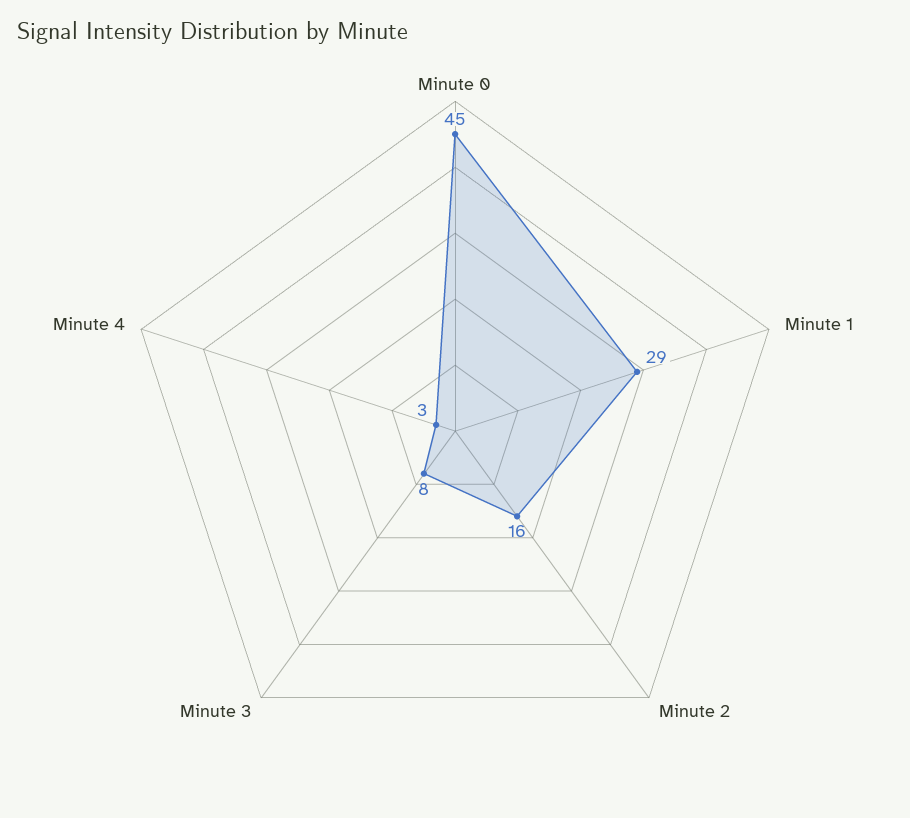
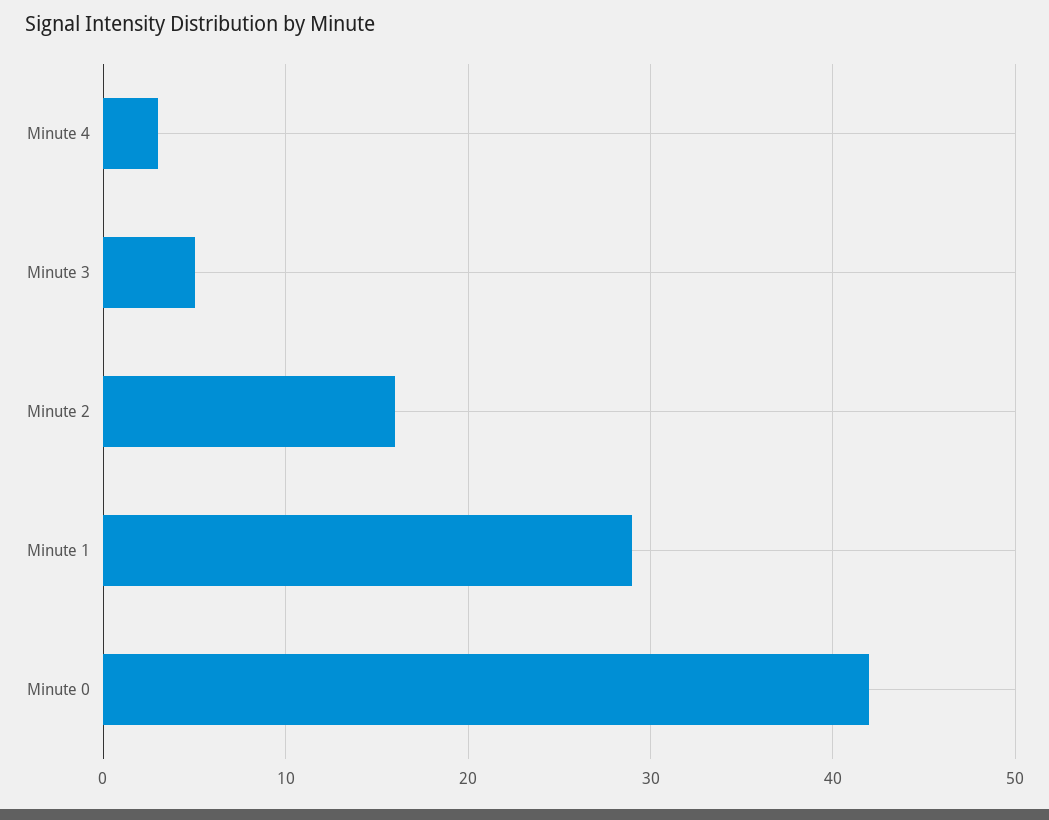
Minute 0: 45 -> 42
Minute 3: 8 -> 5

